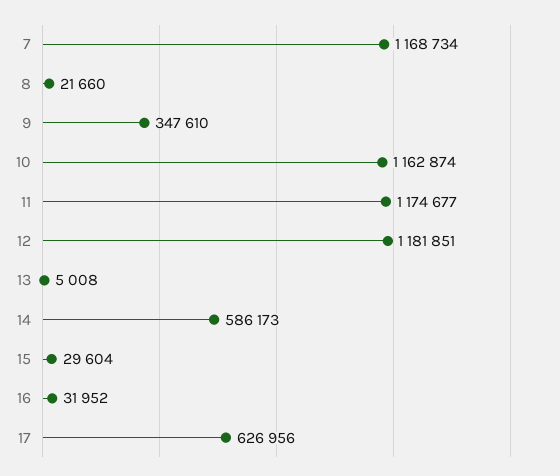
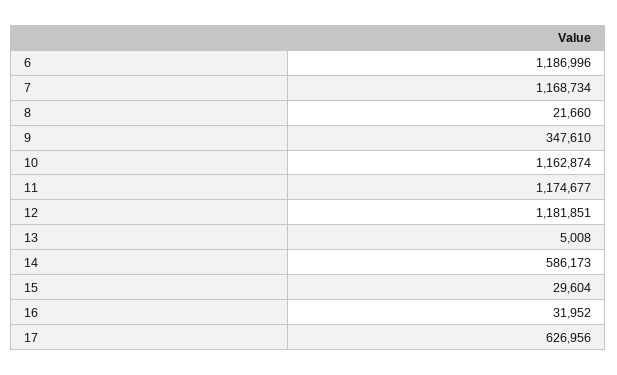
6: none -> 1186996

